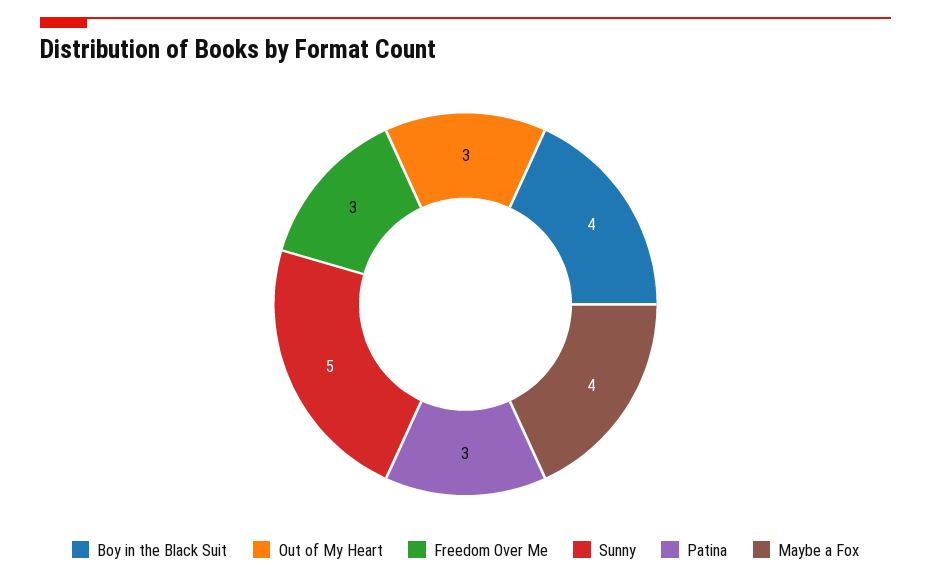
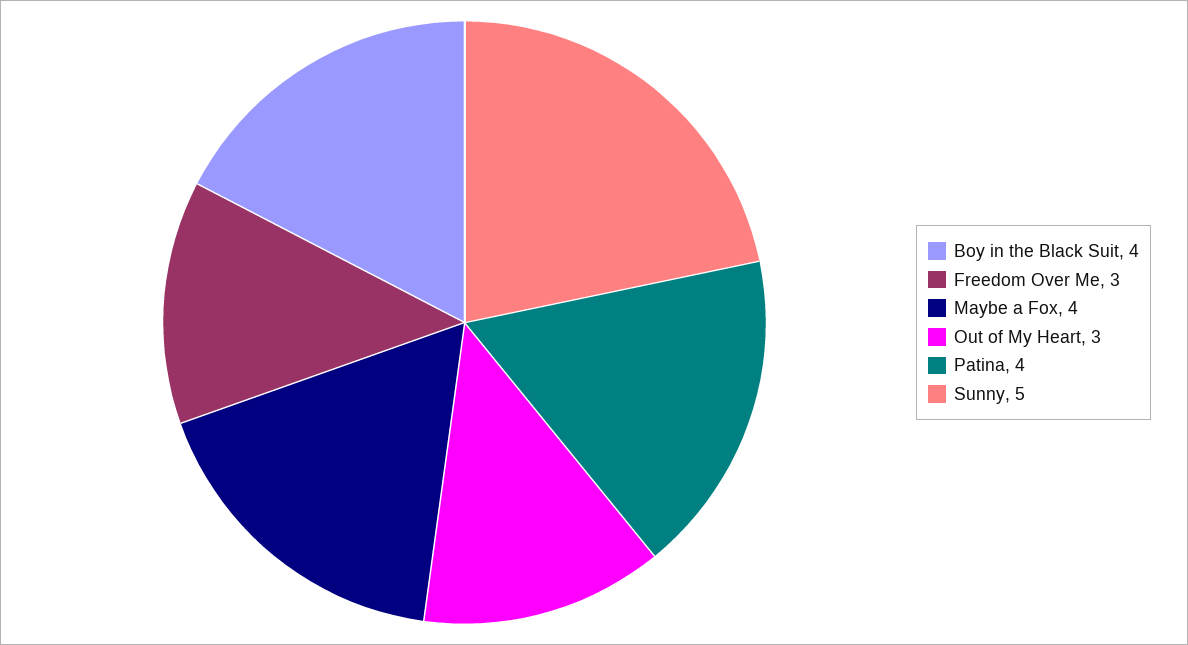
Patina: 3 -> 4

